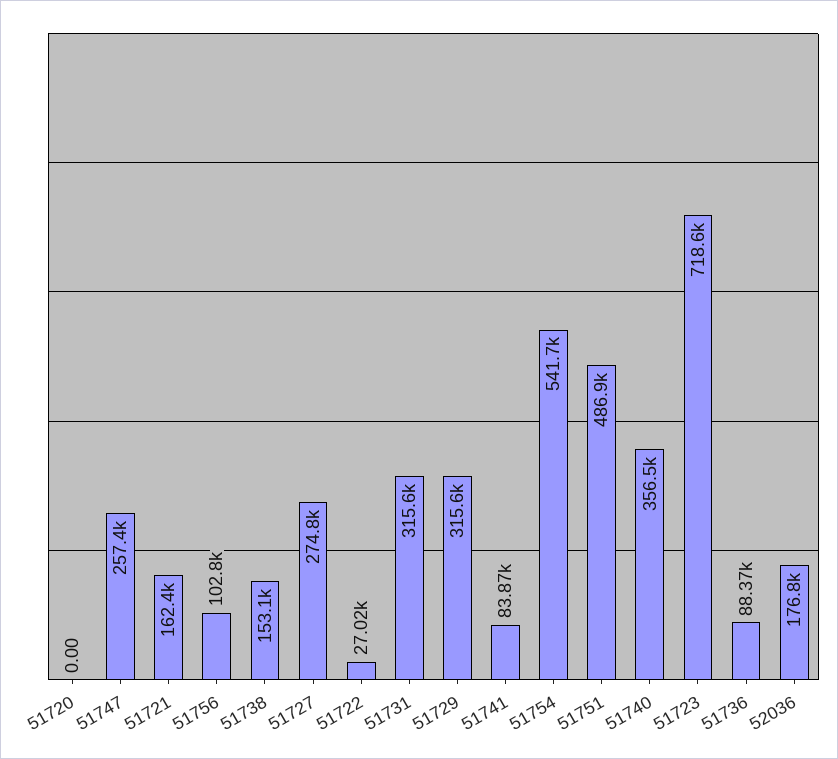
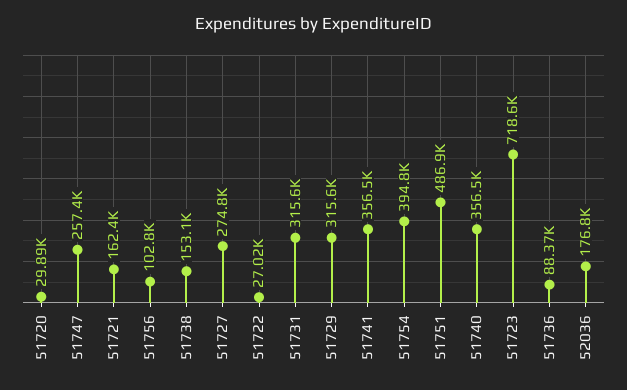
51720: 0 -> 29890
51741: 83870 -> 356500
51754: 541700 -> 394800

